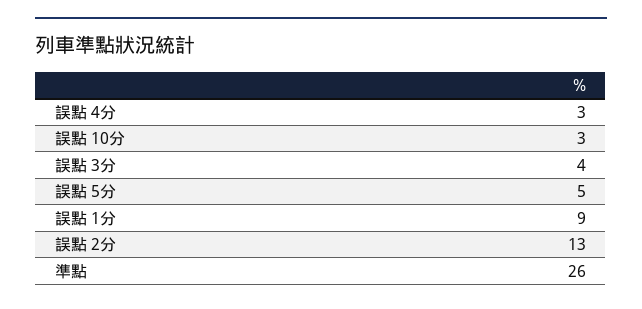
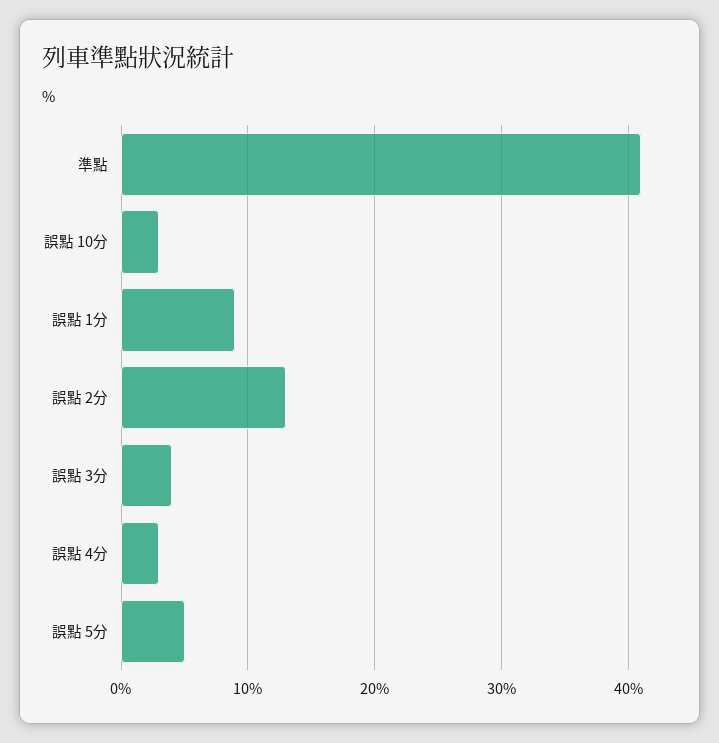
準點: 26 -> 41

